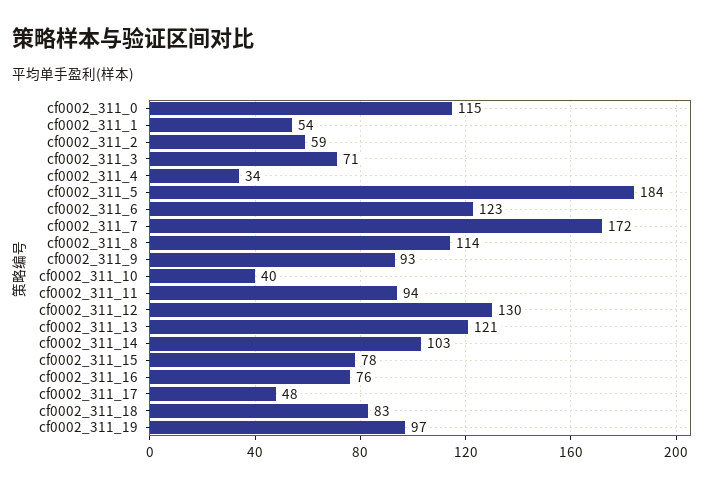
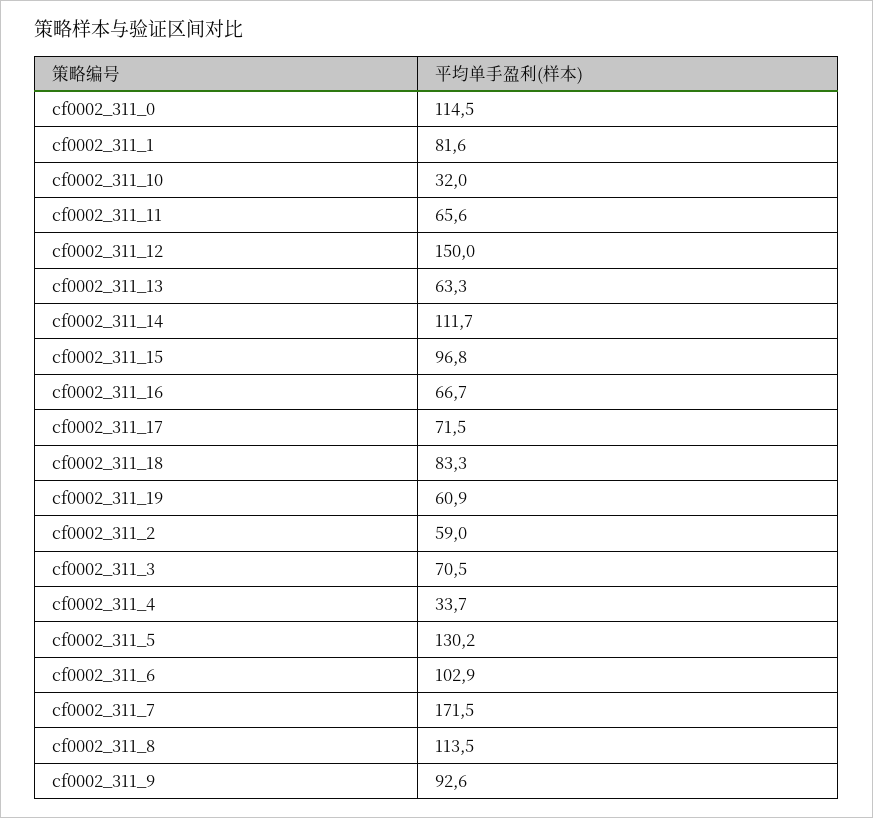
cf0002_311_1: 54 -> 81.6
cf0002_311_5: 184 -> 130.2
cf0002_311_6: 123 -> 102.9
cf0002_311_10: 40 -> 32
cf0002_311_11: 94 -> 65.6
cf0002_311_12: 130 -> 150
cf0002_311_13: 121 -> 63.3
cf0002_311_14: 103 -> 111.7
cf0002_311_15: 78 -> 96.8
cf0002_311_16: 76 -> 66.7
cf0002_311_17: 48 -> 71.5
cf0002_311_19: 97 -> 60.9

